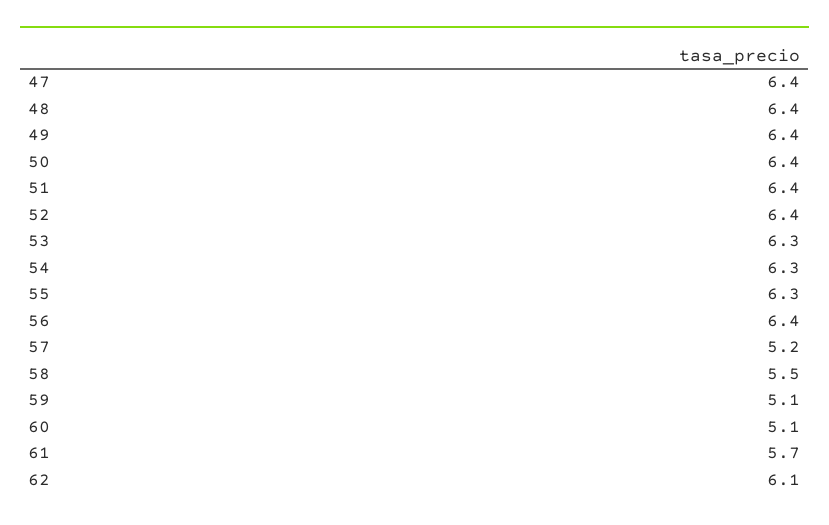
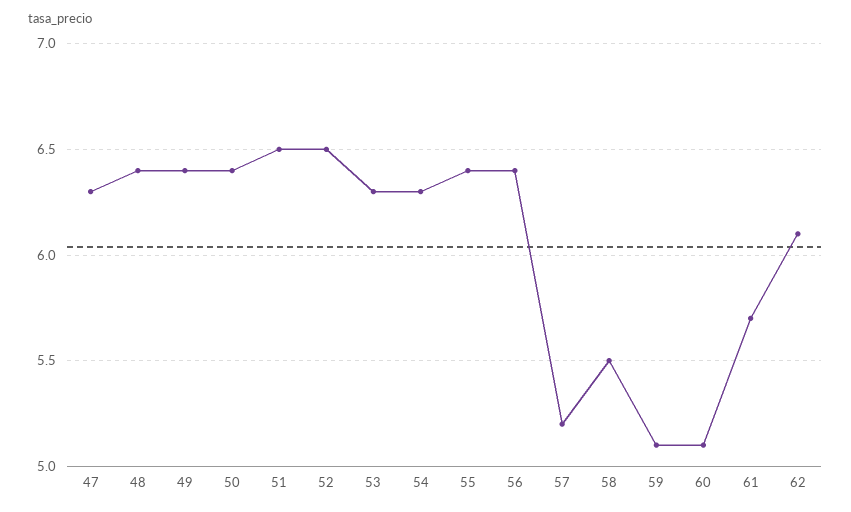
47: 6.4 -> 6.3
51: 6.4 -> 6.5
52: 6.4 -> 6.5
55: 6.3 -> 6.4

